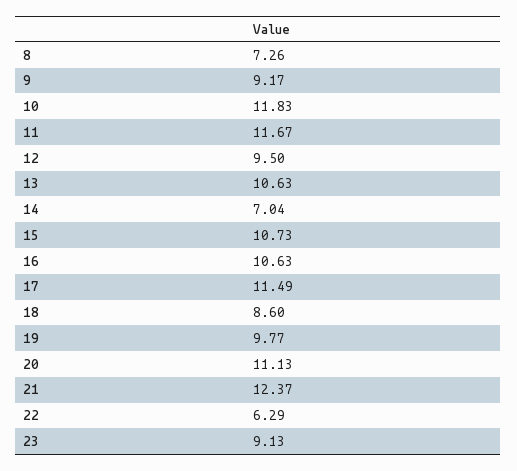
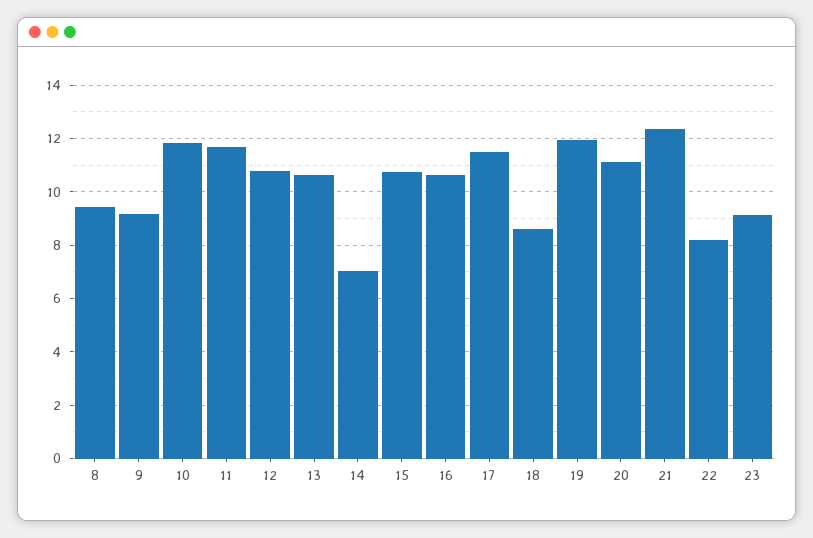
8: 7.26 -> 9.5
12: 9.5 -> 10.75
19: 9.77 -> 12
22: 6.29 -> 8.25

